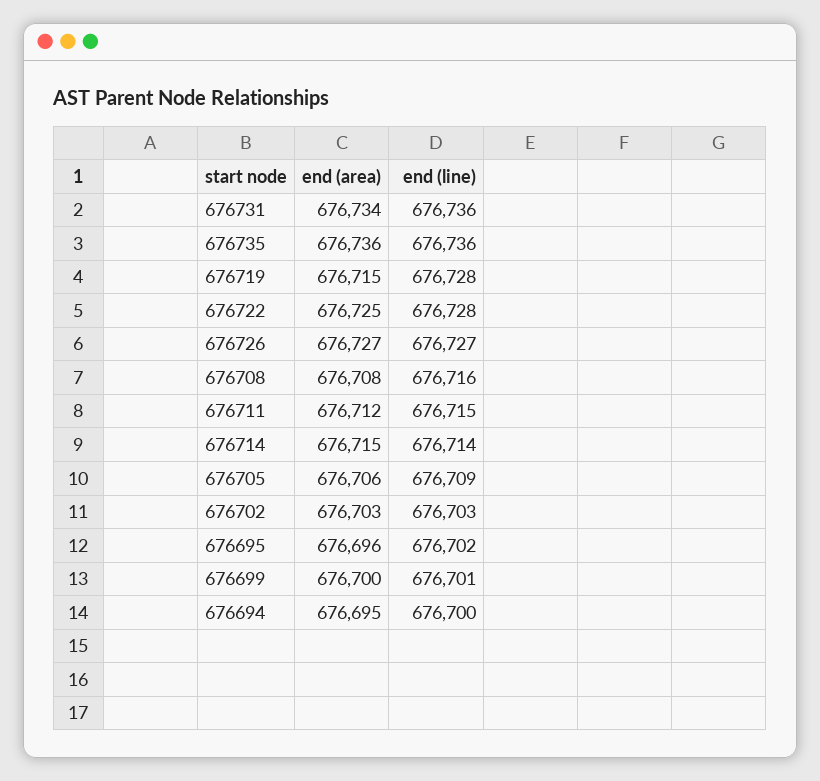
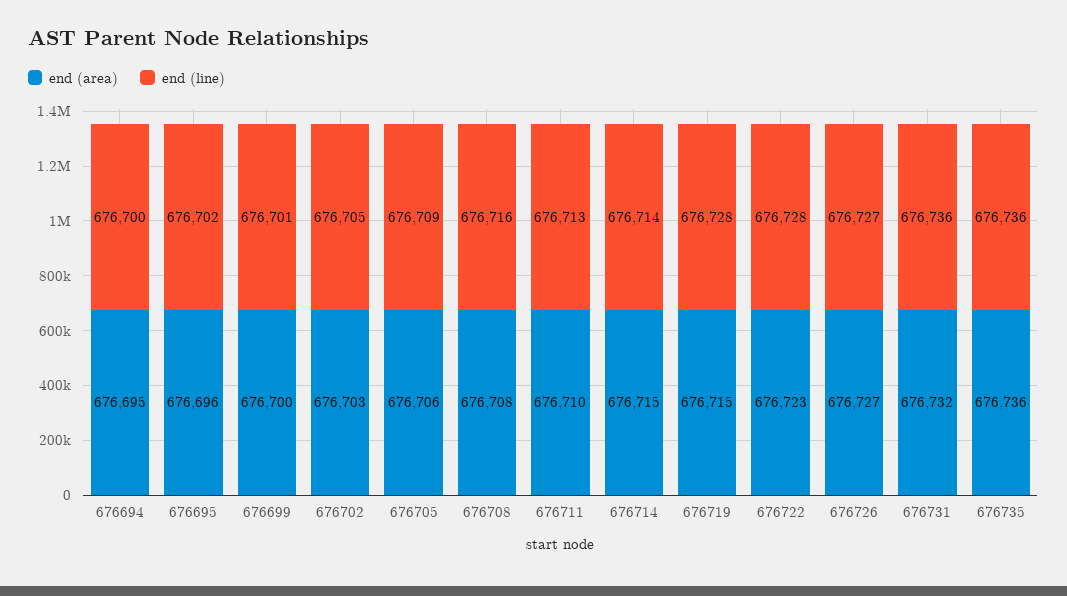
end (area), 676731: 676734 -> 676732
end (area), 676722: 676725 -> 676723
end (area), 676711: 676712 -> 676710
end (line), 676711: 676715 -> 676713
end (line), 676702: 676703 -> 676705

